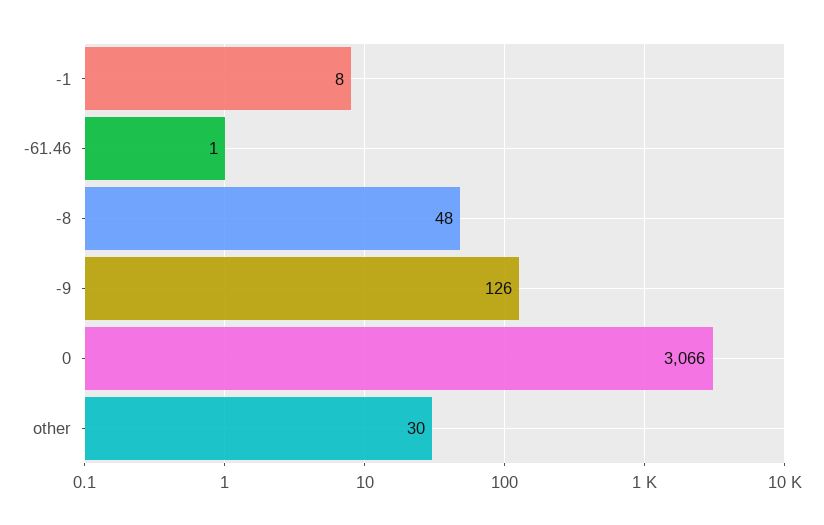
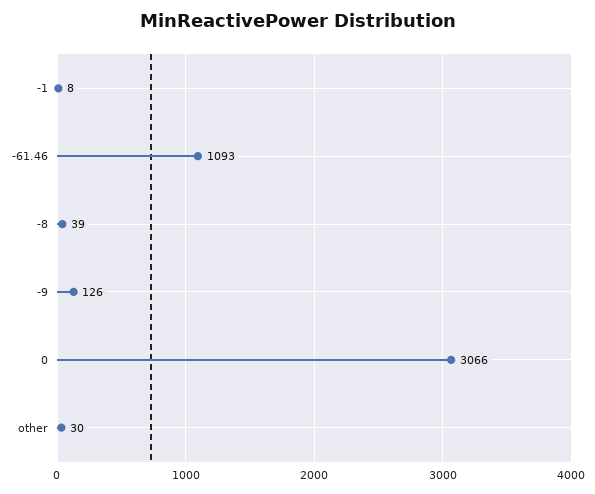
-61.46: 1 -> 1093
-8: 48 -> 39

